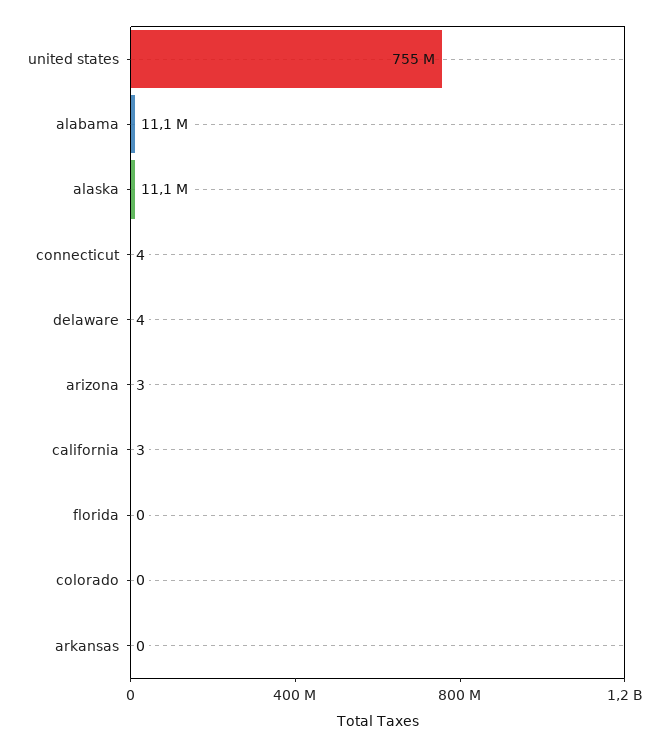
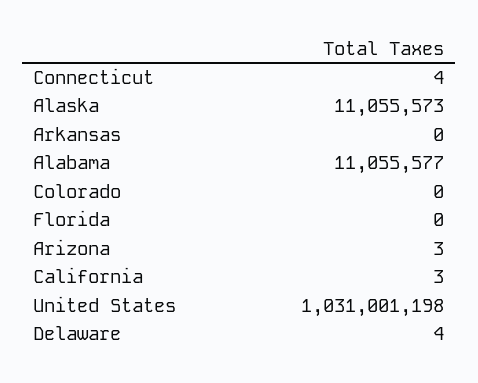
united states: 755000000 -> 1031001198

